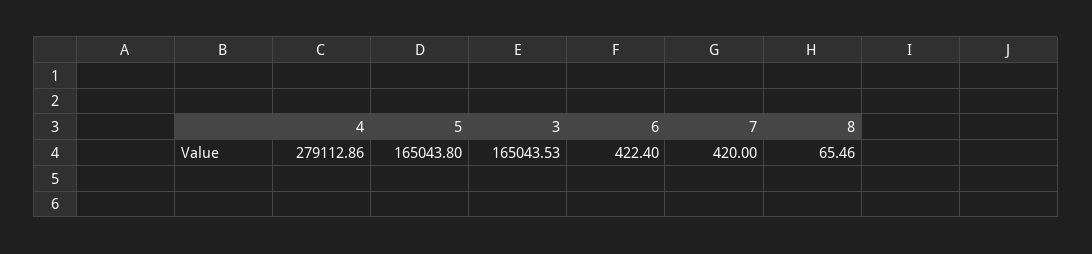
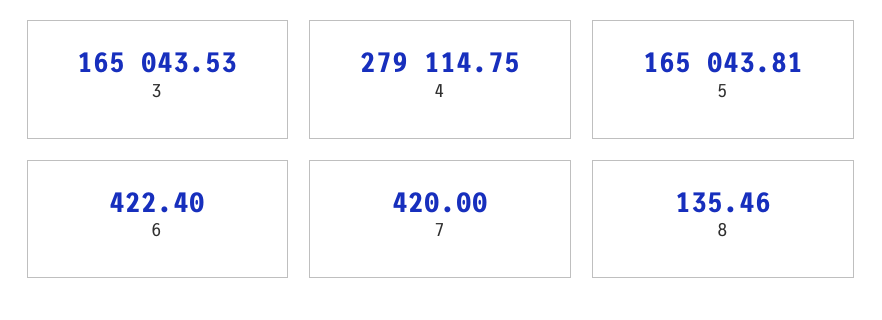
4: 279112.86 -> 279114.75
5: 165043.8 -> 165043.81
8: 65.46 -> 135.46

